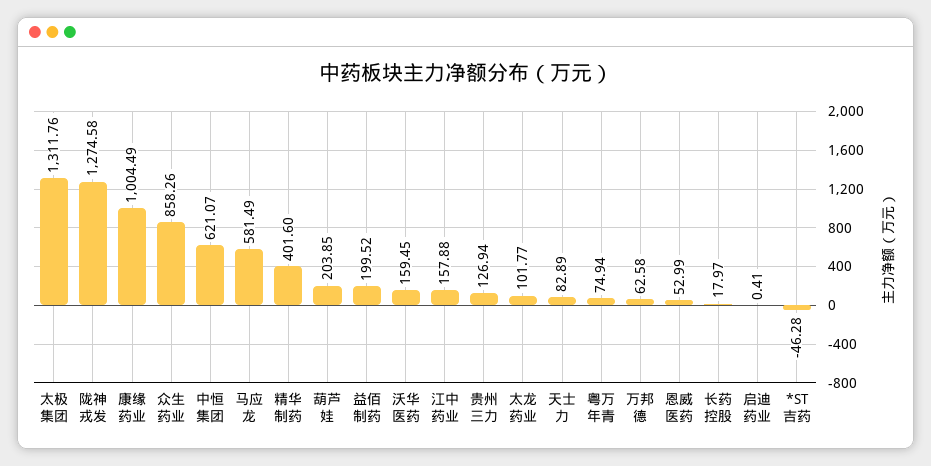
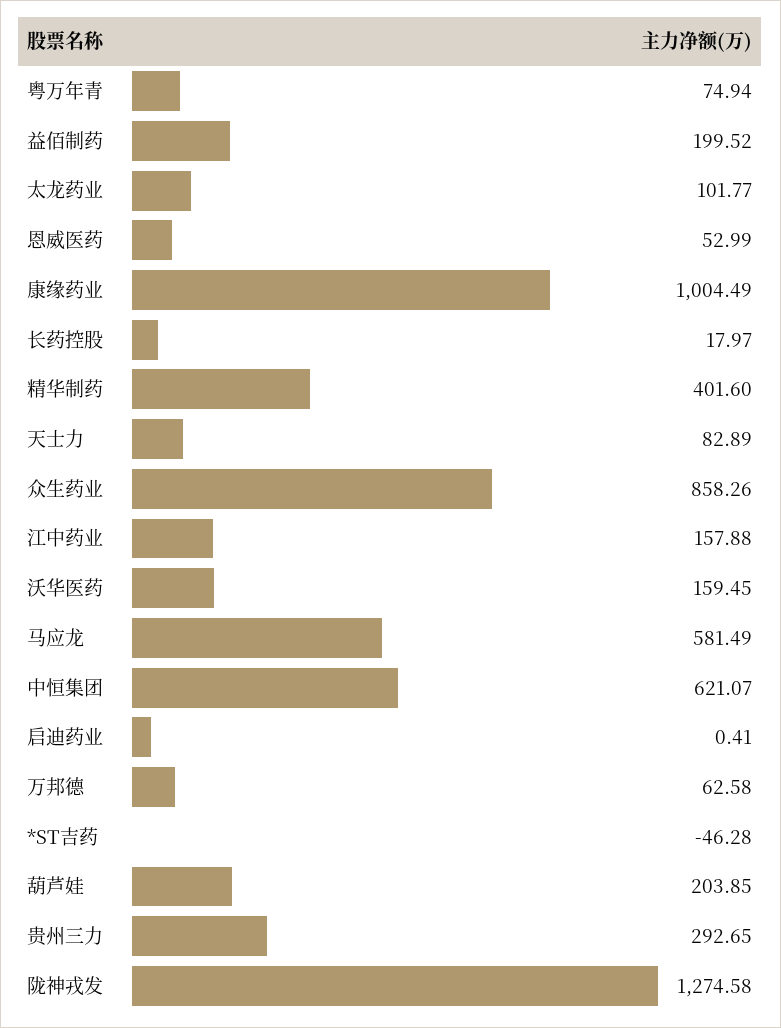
太极集团: 1311.76 -> none
贵州三力: 126.94 -> 292.65

